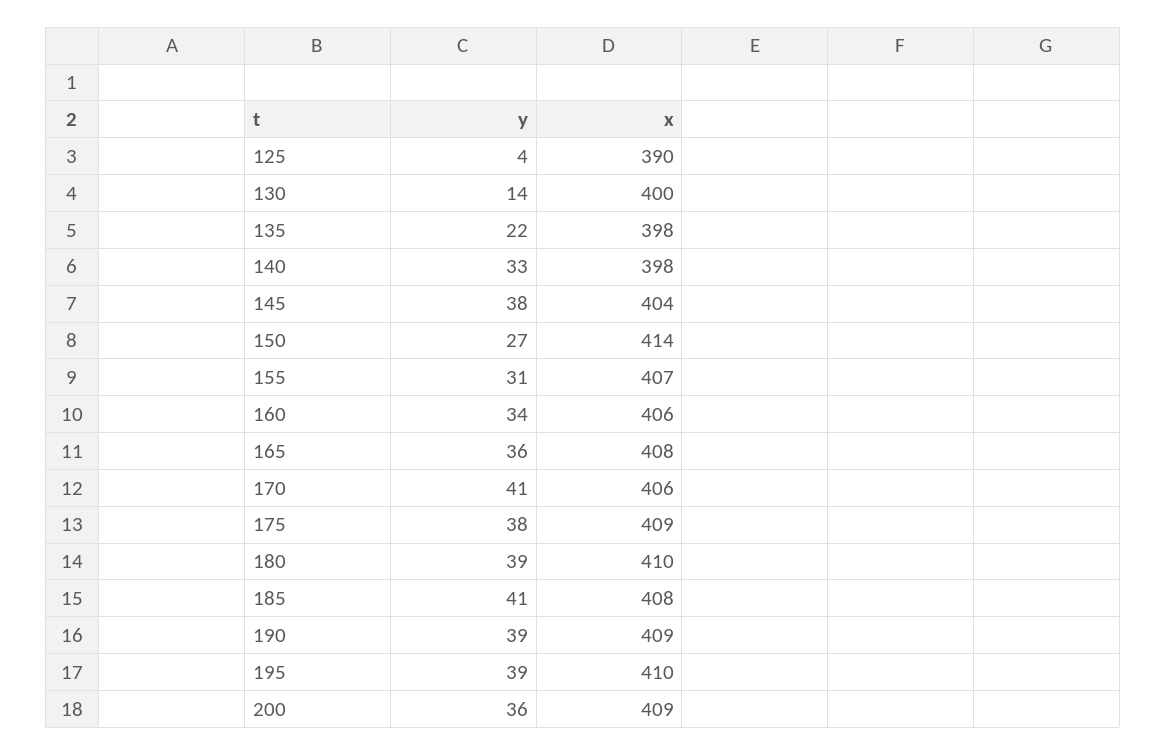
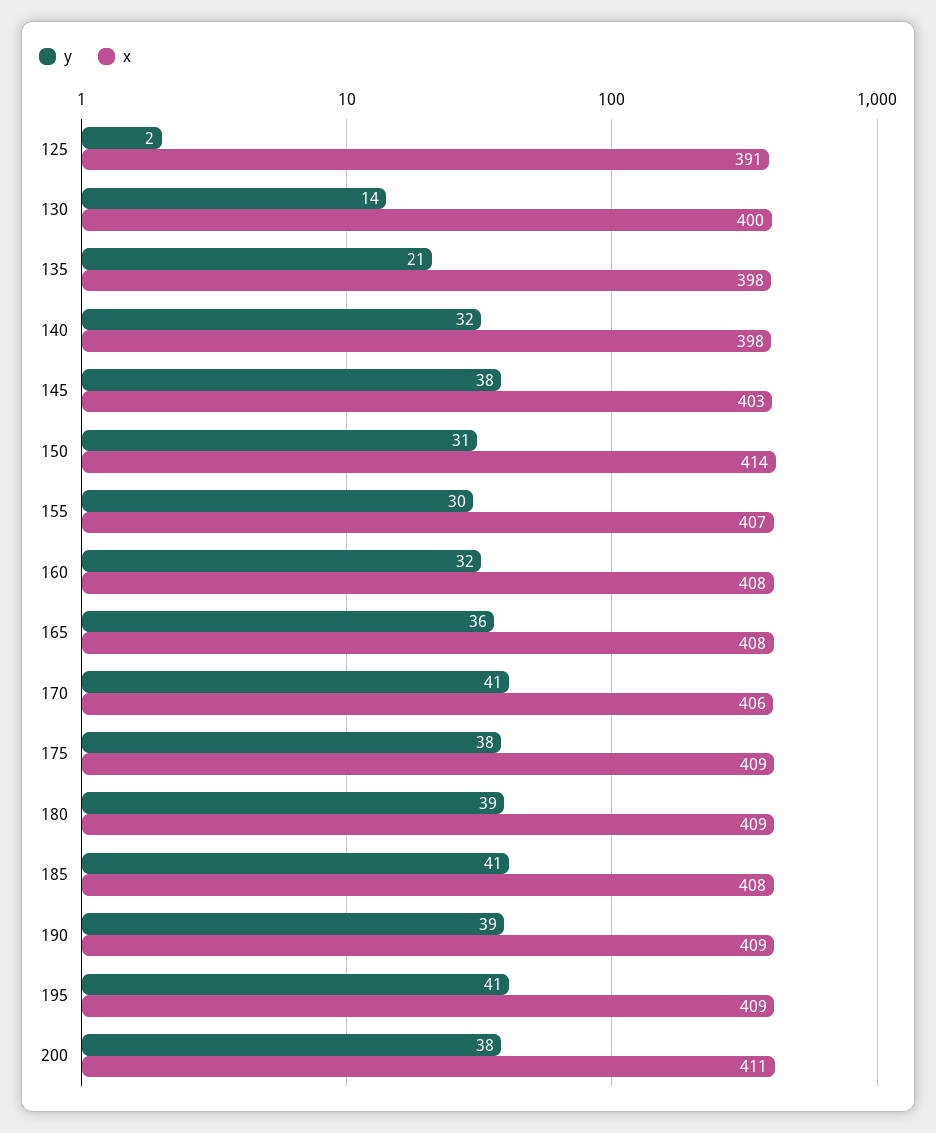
y, 125: 4 -> 2
x, 125: 390 -> 391
y, 135: 22 -> 21
y, 140: 33 -> 32
x, 145: 404 -> 403
y, 150: 27 -> 31
y, 155: 31 -> 30
y, 160: 34 -> 32
x, 160: 406 -> 408
x, 180: 410 -> 409
y, 195: 39 -> 41
x, 195: 410 -> 409
y, 200: 36 -> 38
x, 200: 409 -> 411

